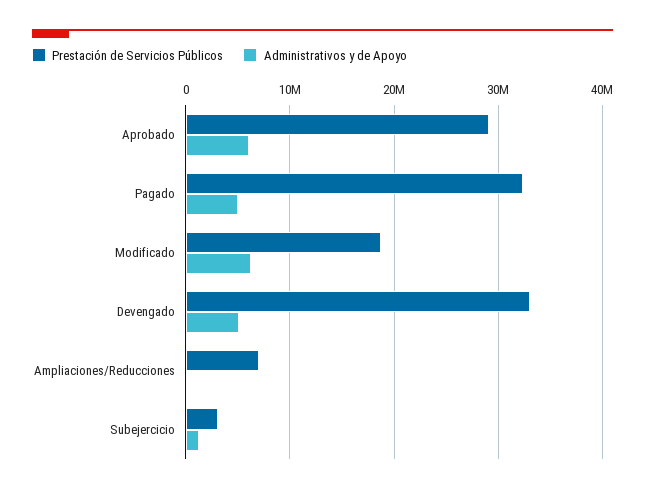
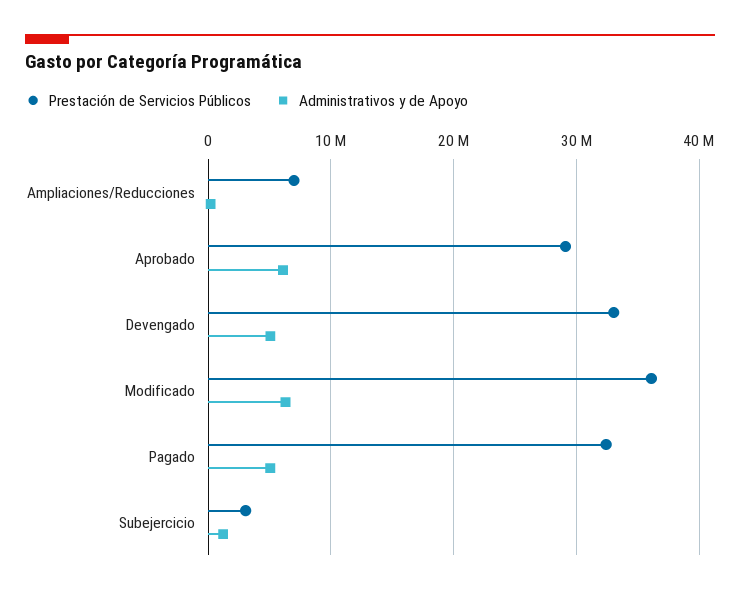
Prestación de Servicios Públicos, Modificado: 19000000 -> 36000000

